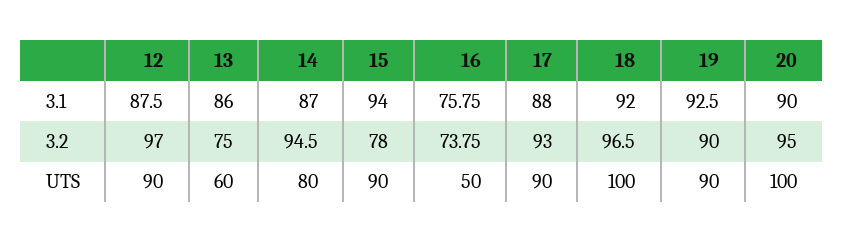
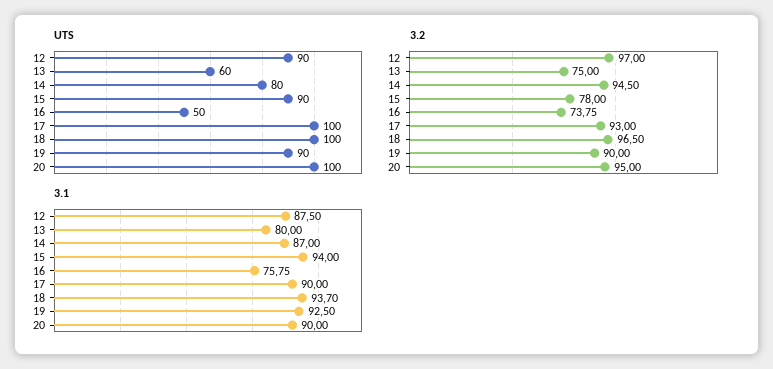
3.1, 13: 86 -> 80
3.1, 17: 88 -> 90
3.1, 18: 92 -> 93.7
UTS, 17: 90 -> 100

